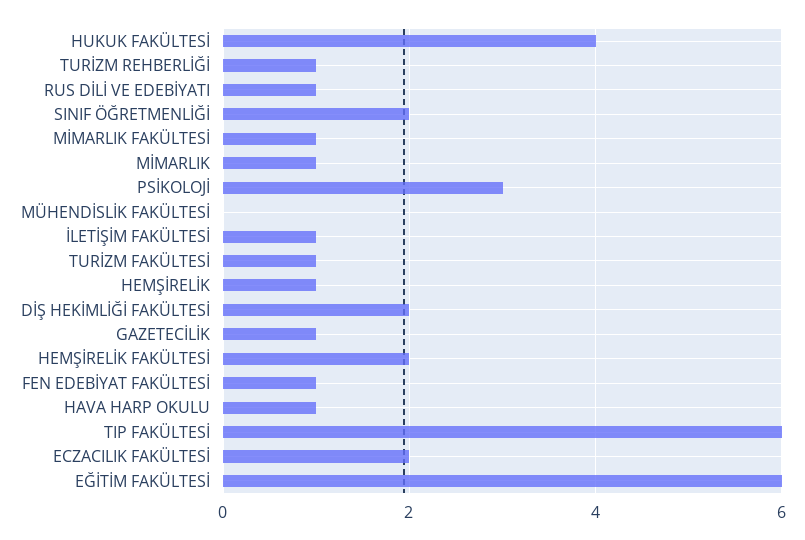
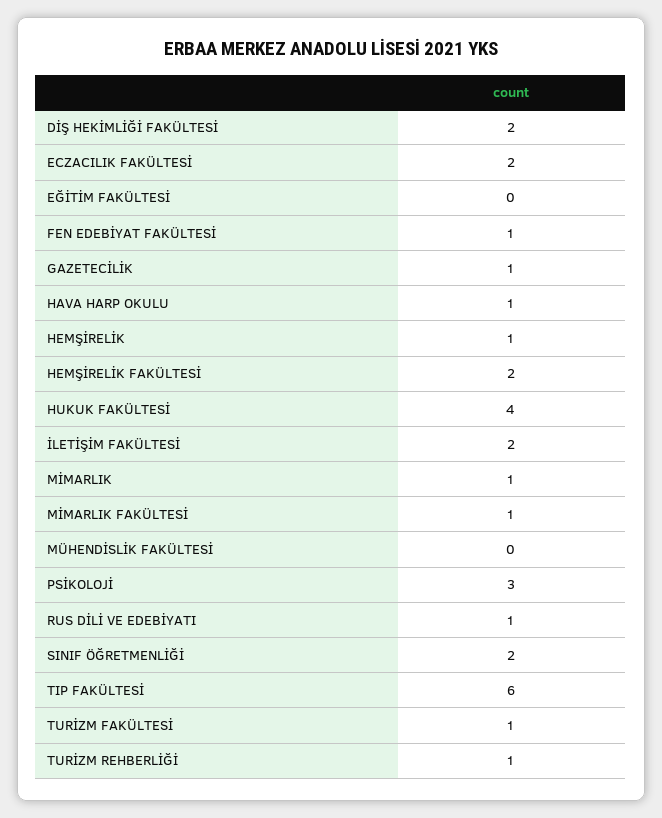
İLETİŞİM FAKÜLTESİ: 1 -> 2
EĞİTİM FAKÜLTESİ: 6 -> 0

